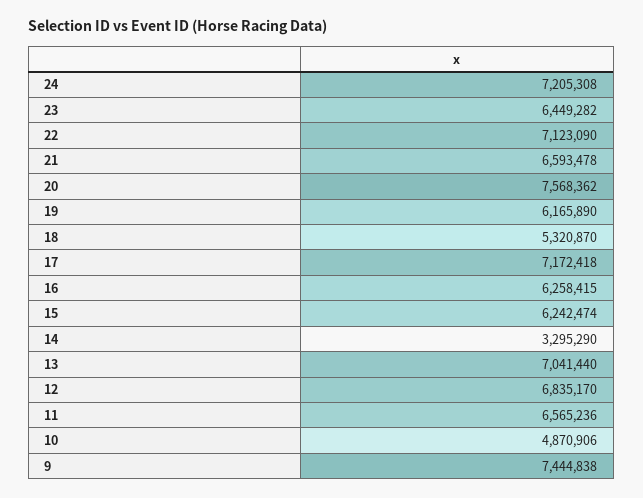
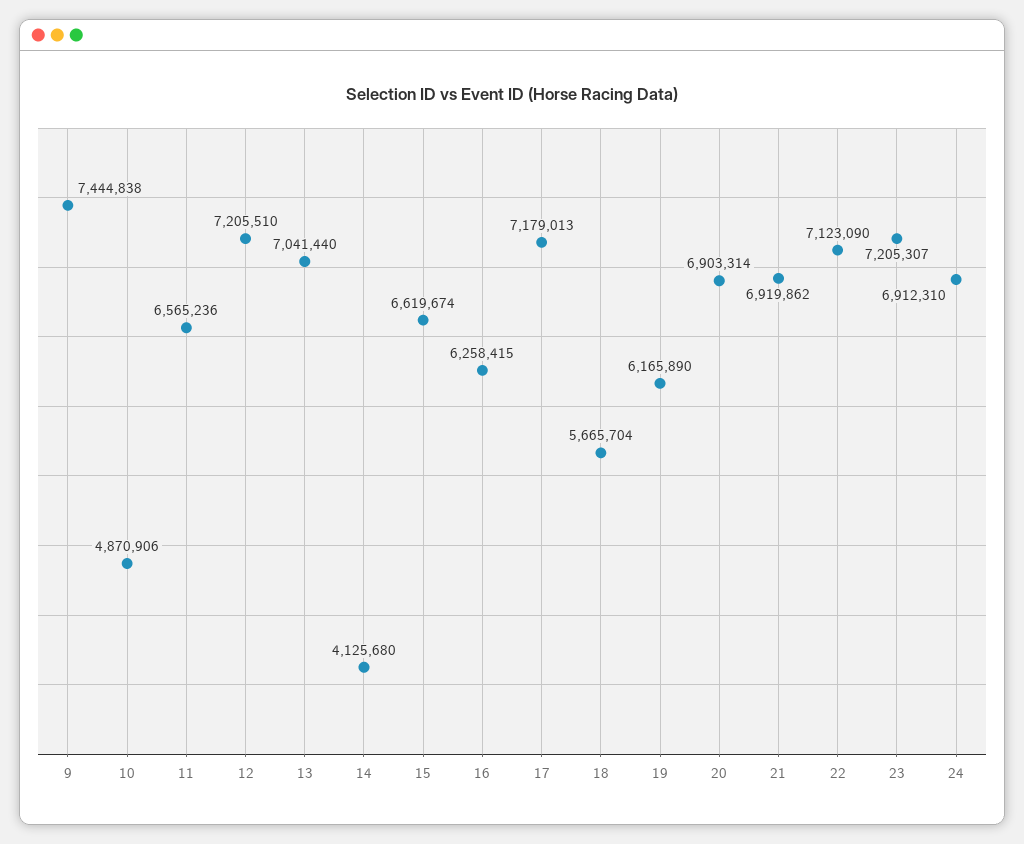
24: 7205308 -> 6912310
23: 6449282 -> 7205307
21: 6593478 -> 6919862
20: 7568362 -> 6903314
18: 5320870 -> 5665704
17: 7172418 -> 7179013
15: 6242474 -> 6619674
14: 3295290 -> 4125680
12: 6835170 -> 7205510

